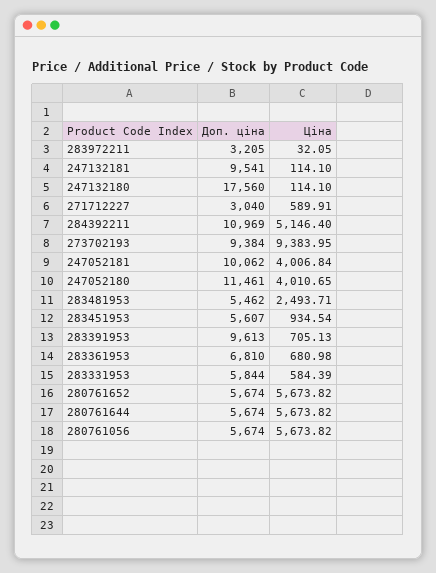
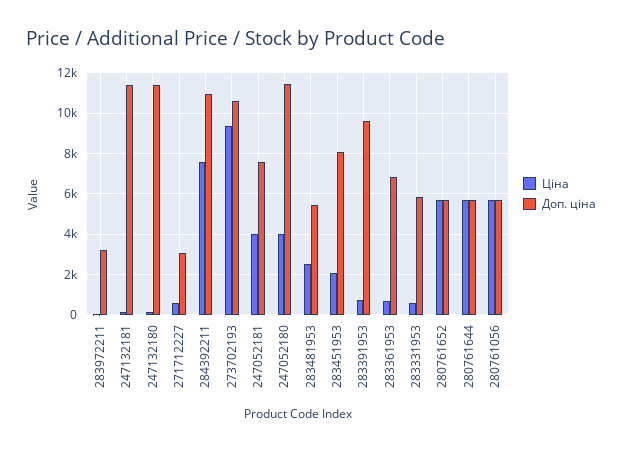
Доп. ціна, 247132181: 9541 -> 11500
Доп. ціна, 247132180: 17560 -> 11500
Ціна, 284392211: 5146.4 -> 7500
Доп. ціна, 273702193: 9384 -> 10500
Доп. ціна, 247052181: 10062 -> 7500
Доп. ціна, 283451953: 5607 -> 8000
Ціна, 283451953: 934.54 -> 2000

